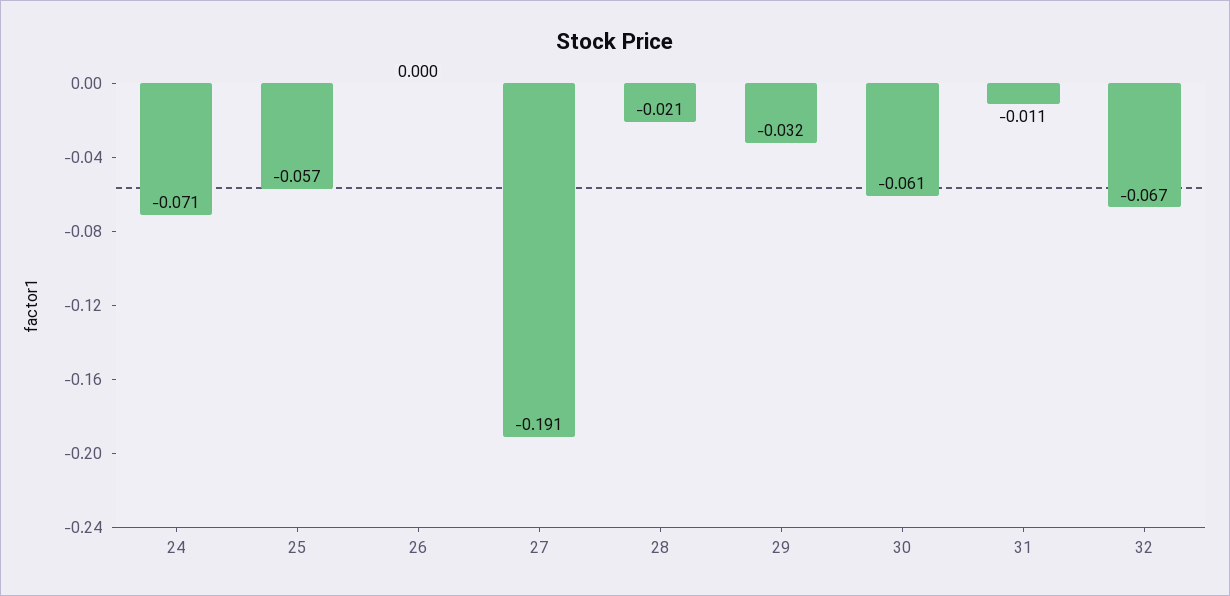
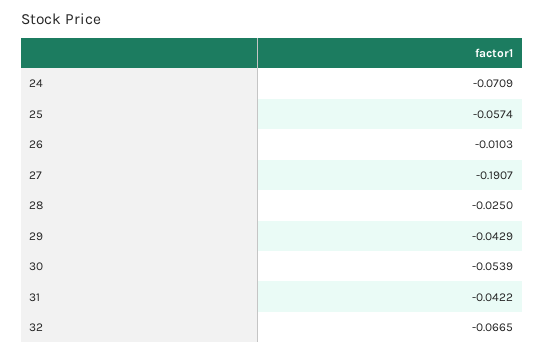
26: 0 -> -0.0103
28: -0.021 -> -0.025
29: -0.032 -> -0.0429
30: -0.061 -> -0.0539
31: -0.011 -> -0.0422

